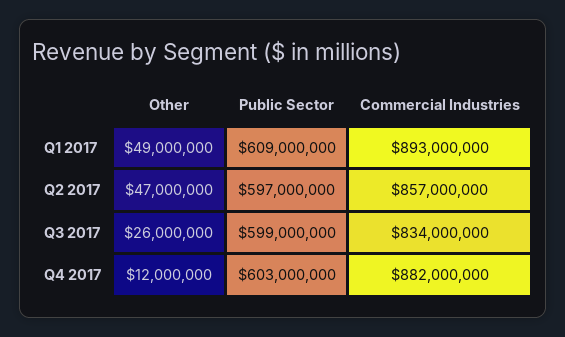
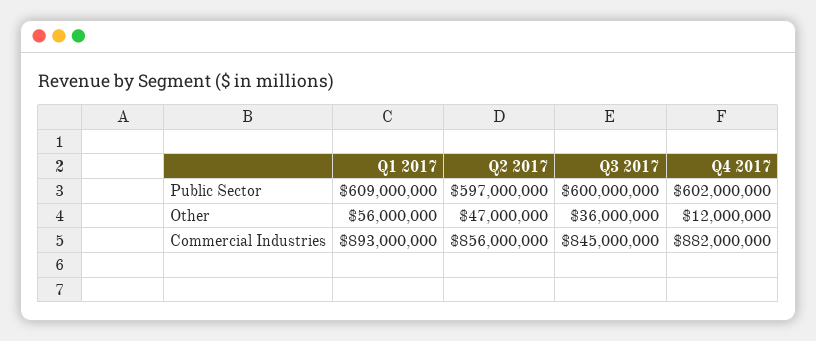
Other, Q1 2017: 49000000 -> 56000000
Commercial Industries, Q2 2017: 857000000 -> 856000000
Other, Q3 2017: 26000000 -> 36000000
Public Sector, Q3 2017: 599000000 -> 600000000
Commercial Industries, Q3 2017: 834000000 -> 845000000
Public Sector, Q4 2017: 603000000 -> 602000000

